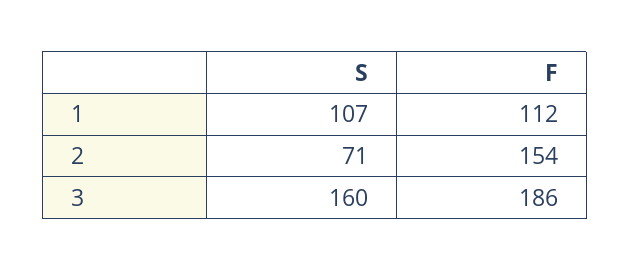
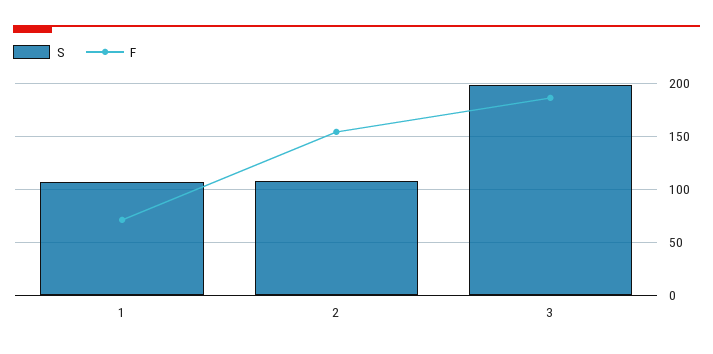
F, 1: 112 -> 70
S, 2: 71 -> 110
S, 3: 160 -> 200

